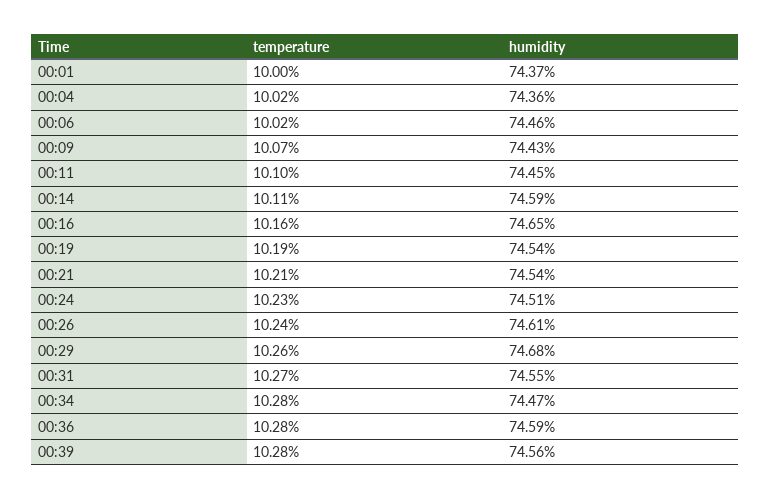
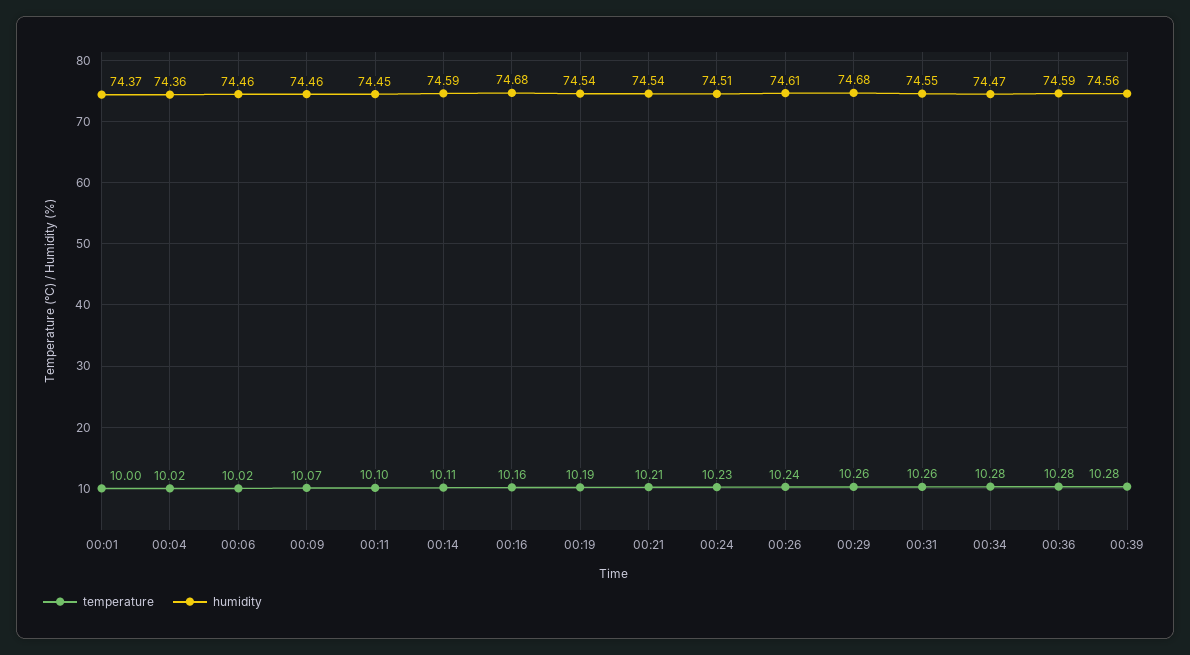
humidity, 00:09: 74.43 -> 74.46
humidity, 00:16: 74.65 -> 74.68
temperature, 00:31: 10.27 -> 10.26

